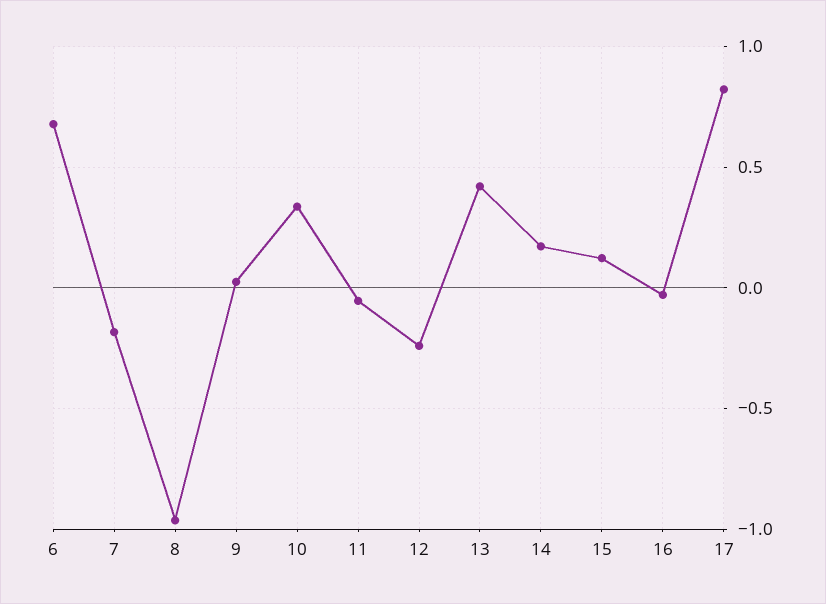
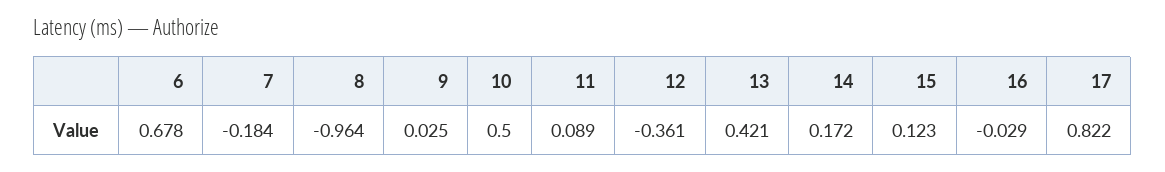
10: 0.35 -> 0.5
11: -0.05 -> 0.089
12: -0.25 -> -0.361

